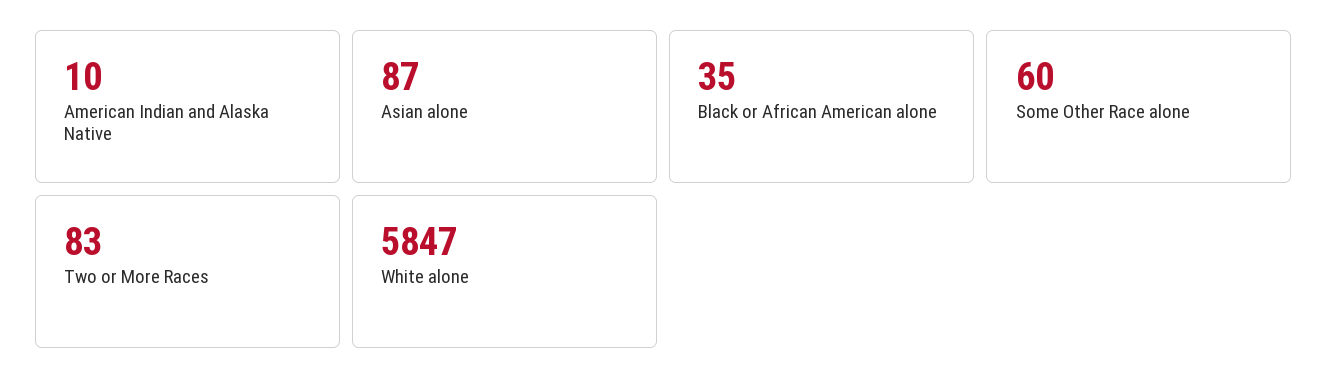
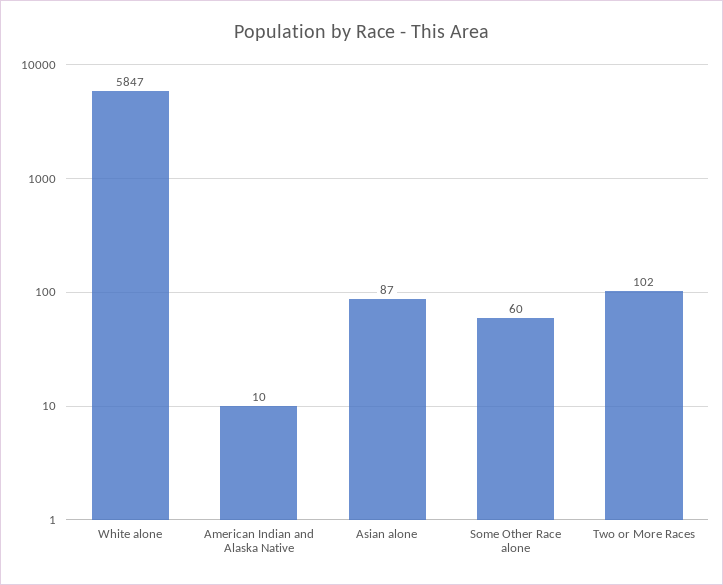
Black or African American alone: 35 -> none
Two or More Races: 83 -> 102

